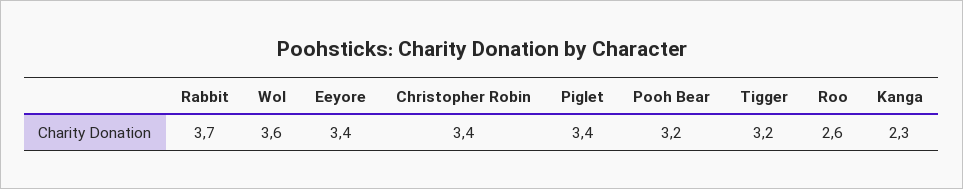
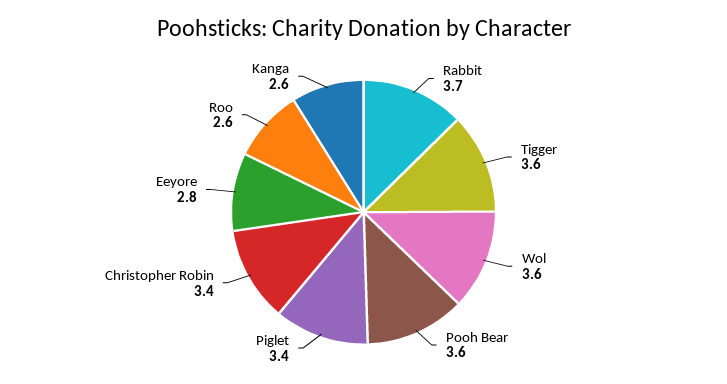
Eeyore: 3.4 -> 2.8
Pooh Bear: 3.2 -> 3.6
Tigger: 3.2 -> 3.6
Kanga: 2.3 -> 2.6

